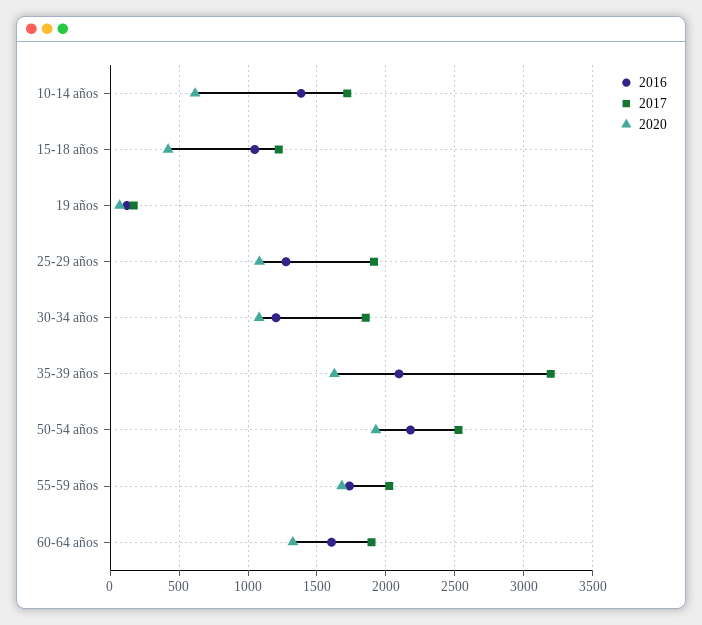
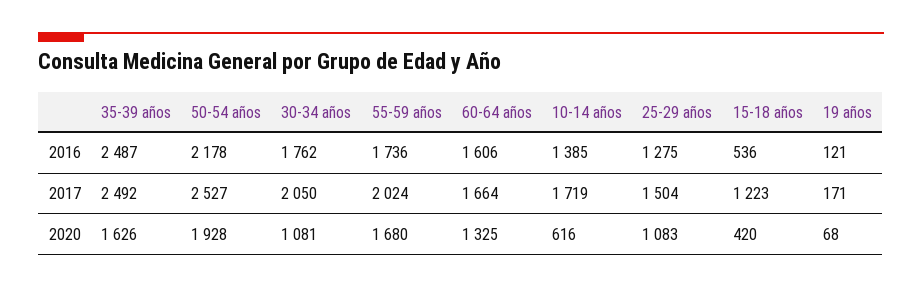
2016, 15-18 años: 1050 -> 536
2017, 25-29 años: 1900 -> 1504
2016, 30-34 años: 1200 -> 1762
2017, 30-34 años: 1850 -> 2050
2016, 35-39 años: 2100 -> 2487
2017, 35-39 años: 3200 -> 2492
2017, 60-64 años: 1900 -> 1664

